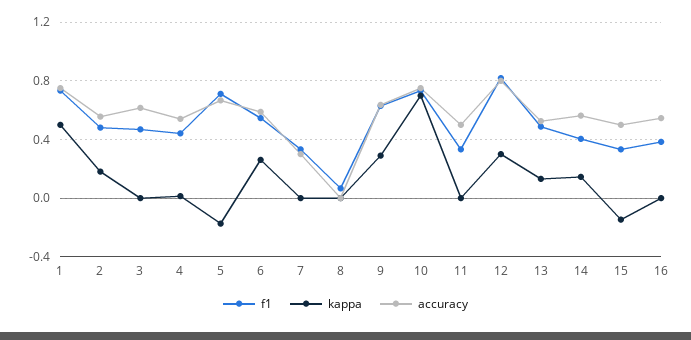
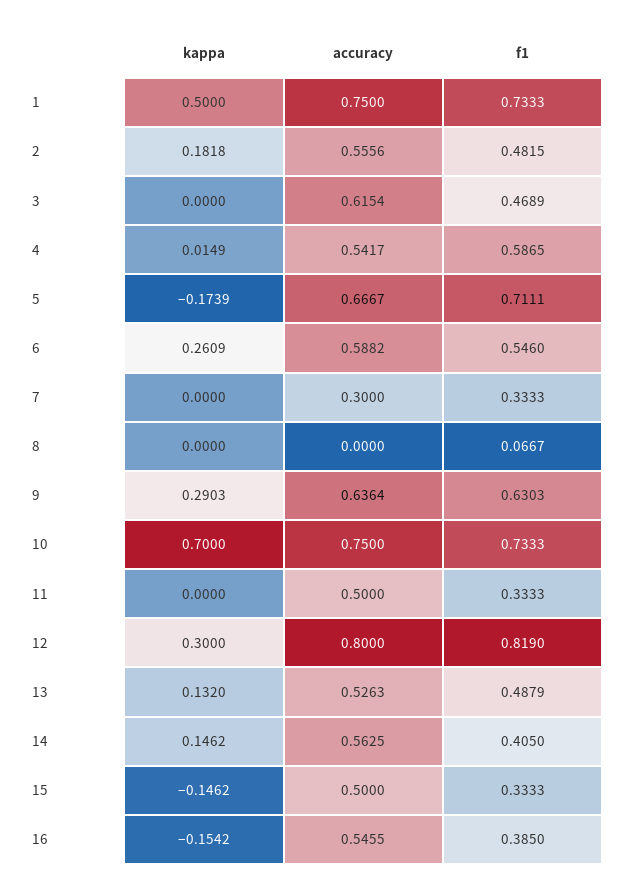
f1, 4: 0.45 -> 0.5865
kappa, 16: 0 -> -0.1542

